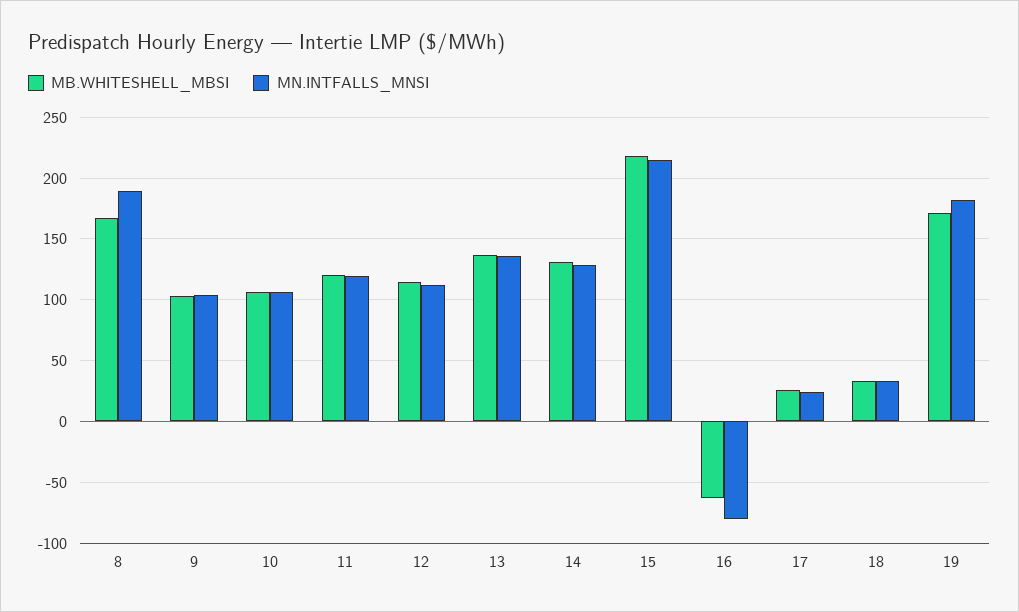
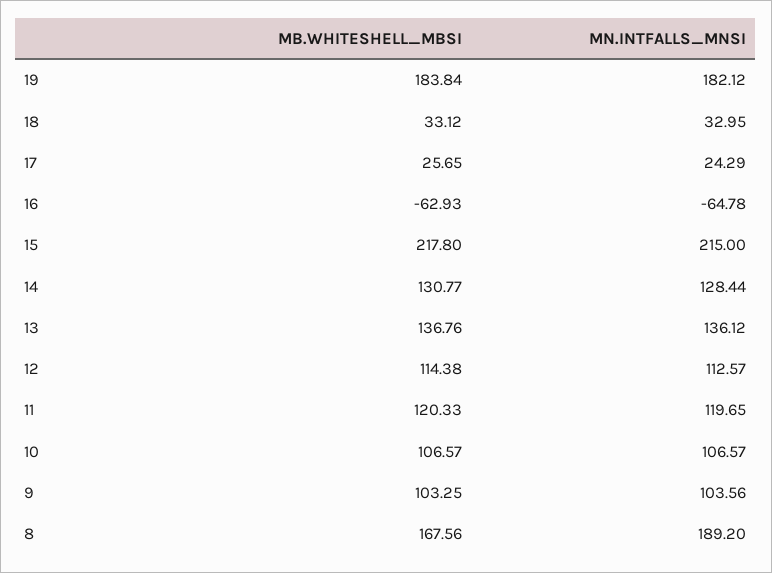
MN.INTFALLS_MNSI, 16: -80 -> -64.78
MB.WHITESHELL_MBSI, 19: 170 -> 183.84

